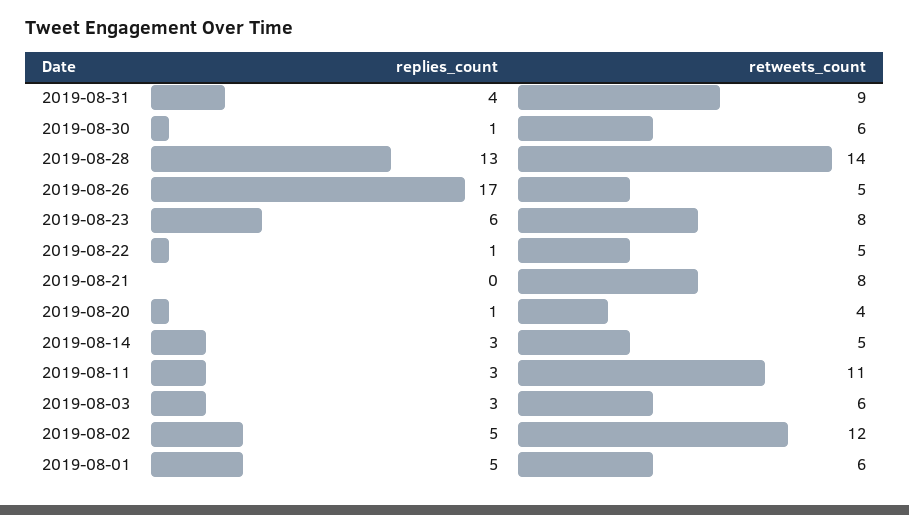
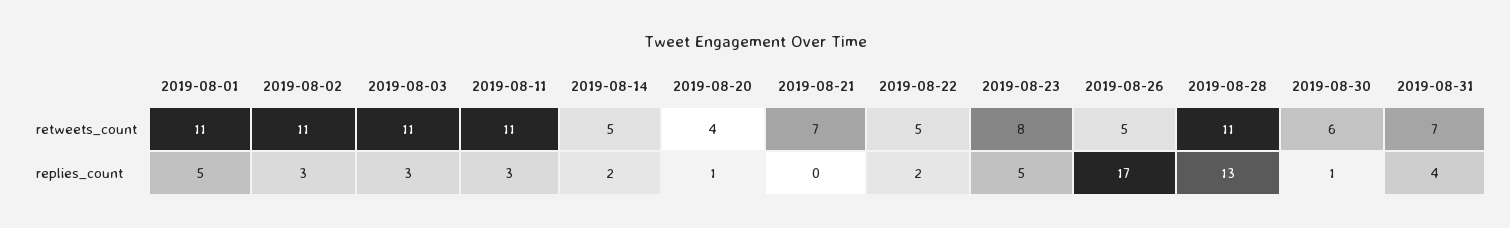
retweets_count, 2019-08-31: 9 -> 7
retweets_count, 2019-08-28: 14 -> 11
replies_count, 2019-08-23: 6 -> 5
replies_count, 2019-08-22: 1 -> 2
retweets_count, 2019-08-21: 8 -> 7
replies_count, 2019-08-14: 3 -> 2
retweets_count, 2019-08-03: 6 -> 11
replies_count, 2019-08-02: 5 -> 3
retweets_count, 2019-08-02: 12 -> 11
retweets_count, 2019-08-01: 6 -> 11

